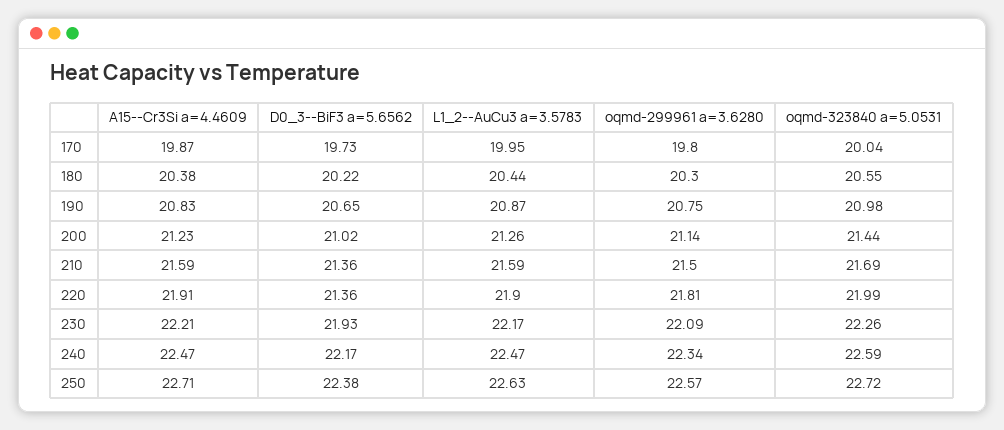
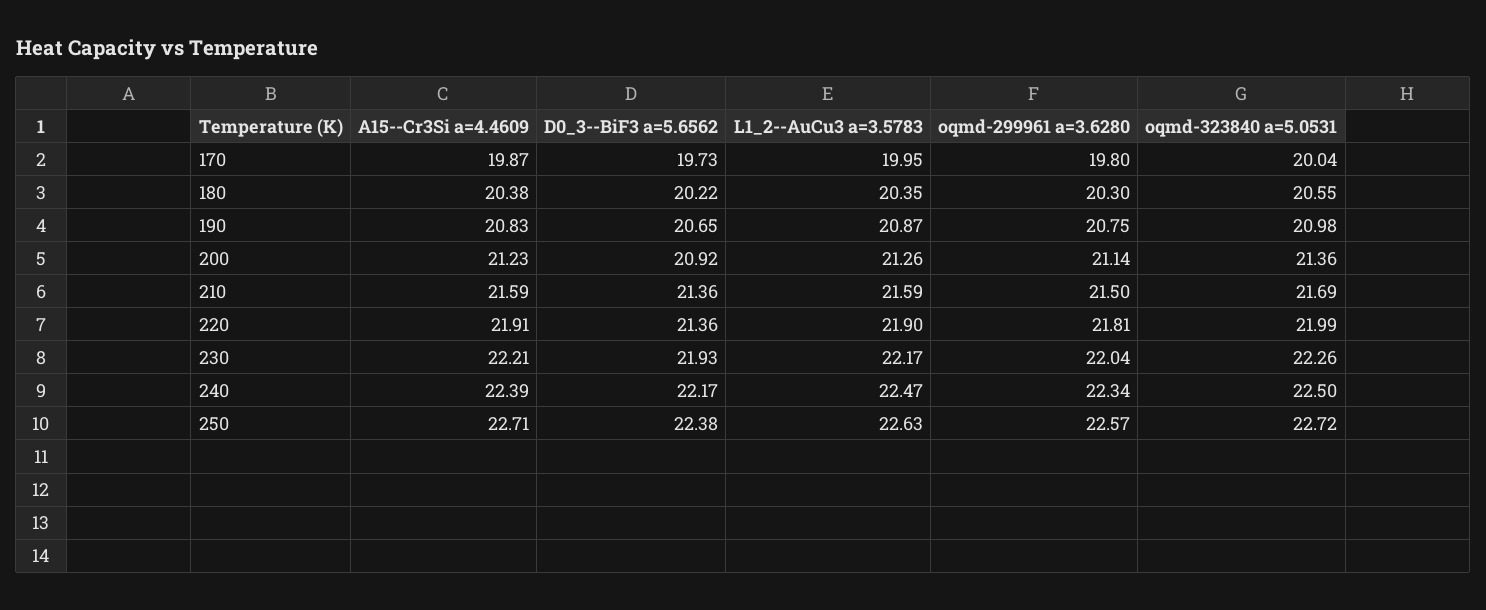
L1_2--AuCu3 a=3.5783, 180: 20.44 -> 20.35
D0_3--BiF3 a=5.6562, 200: 21.02 -> 20.92
oqmd-323840 a=5.0531, 200: 21.44 -> 21.36
oqmd-299961 a=3.6280, 230: 22.09 -> 22.04
A15--Cr3Si a=4.4609, 240: 22.47 -> 22.39
oqmd-323840 a=5.0531, 240: 22.59 -> 22.5

